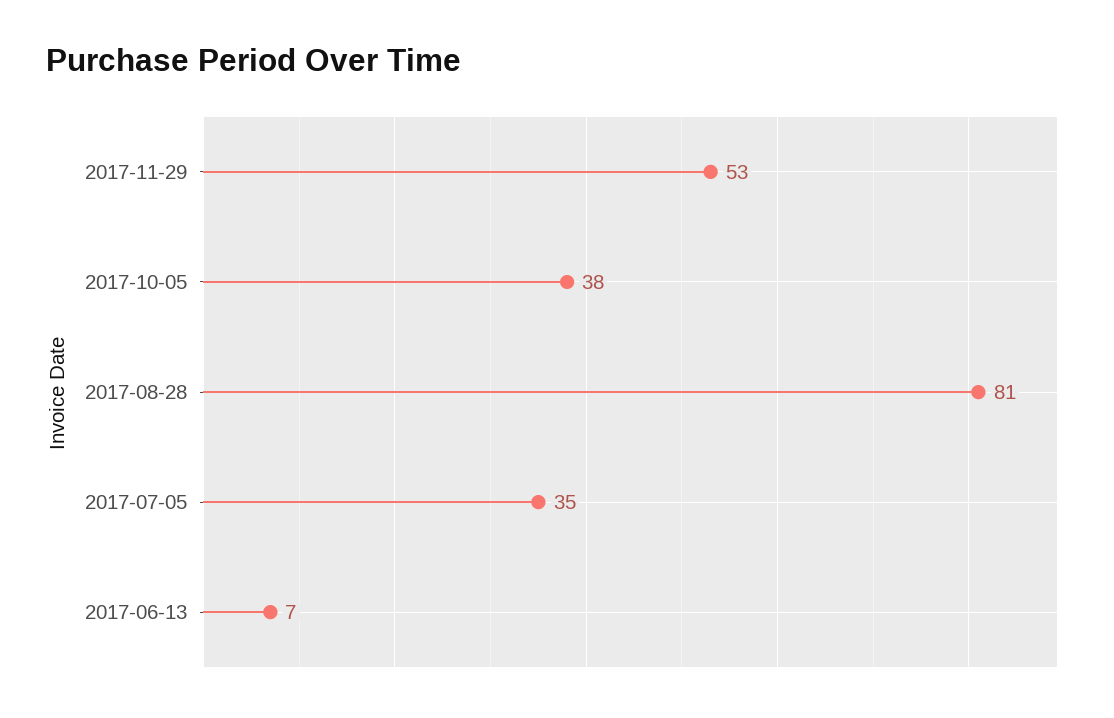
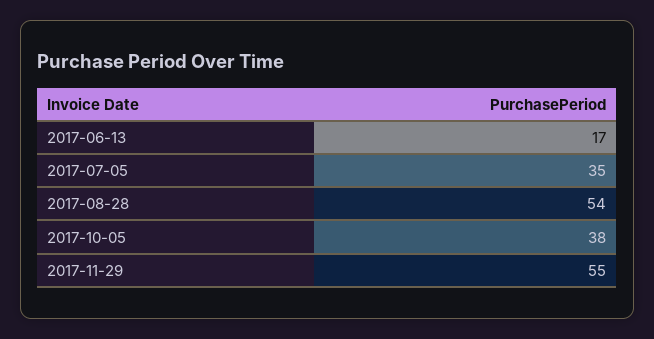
2017-11-29: 53 -> 55
2017-08-28: 81 -> 54
2017-06-13: 7 -> 17

